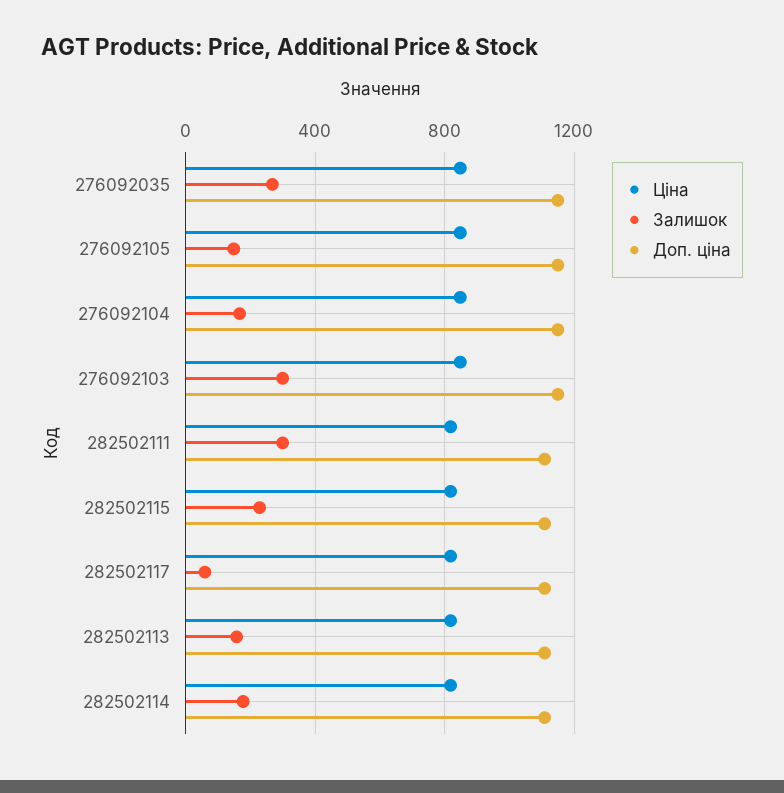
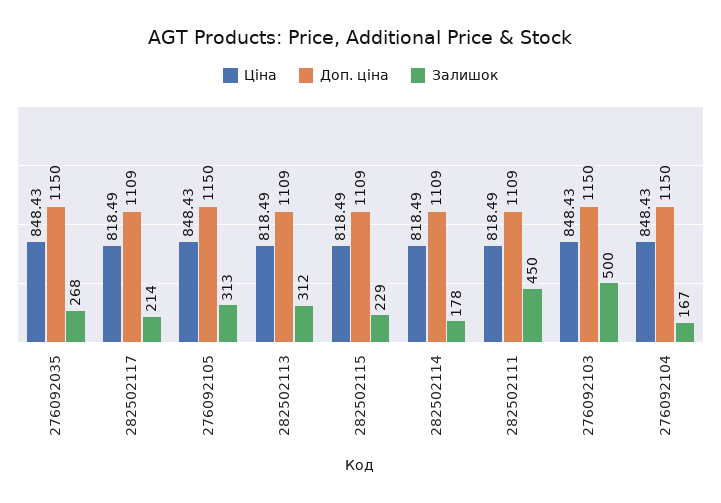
Залишок, 276092105: 150 -> 313
Залишок, 276092103: 300 -> 500
Залишок, 282502111: 300 -> 450
Залишок, 282502117: 50 -> 214
Залишок, 282502113: 150 -> 312

